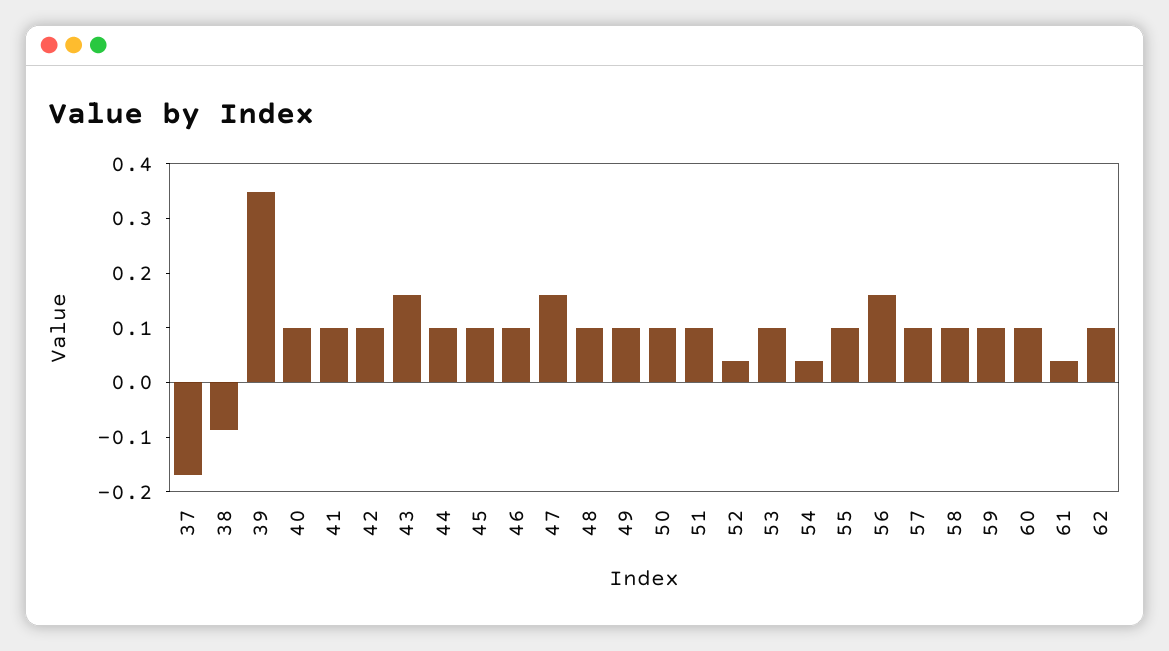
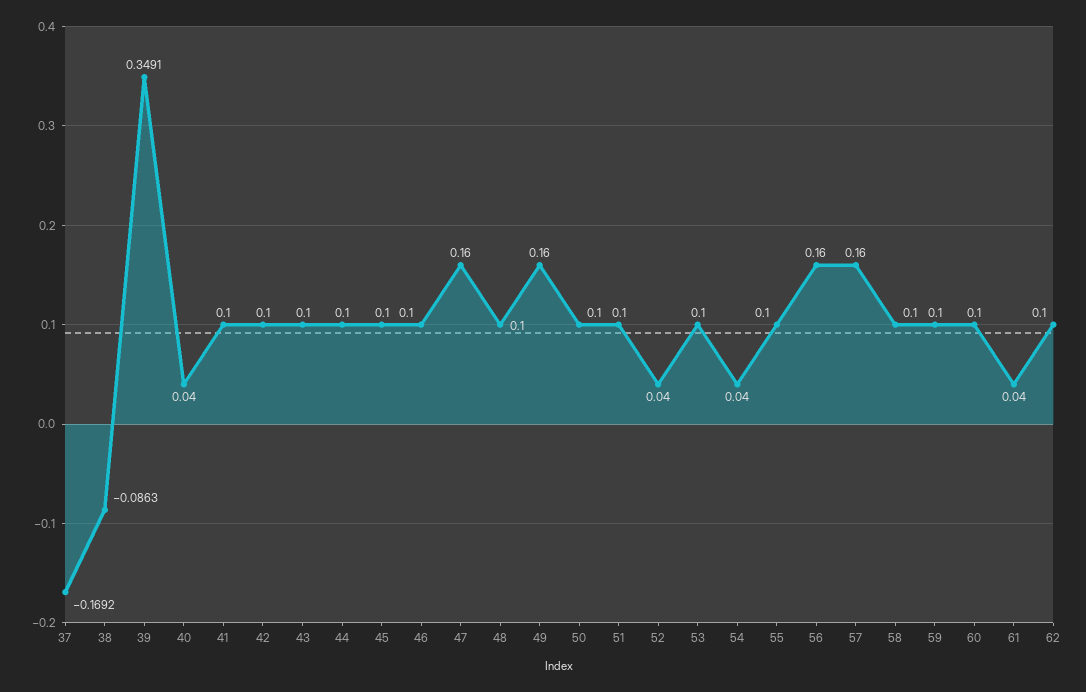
40: 0.1 -> 0.04
43: 0.16 -> 0.1
49: 0.1 -> 0.16
57: 0.1 -> 0.16

